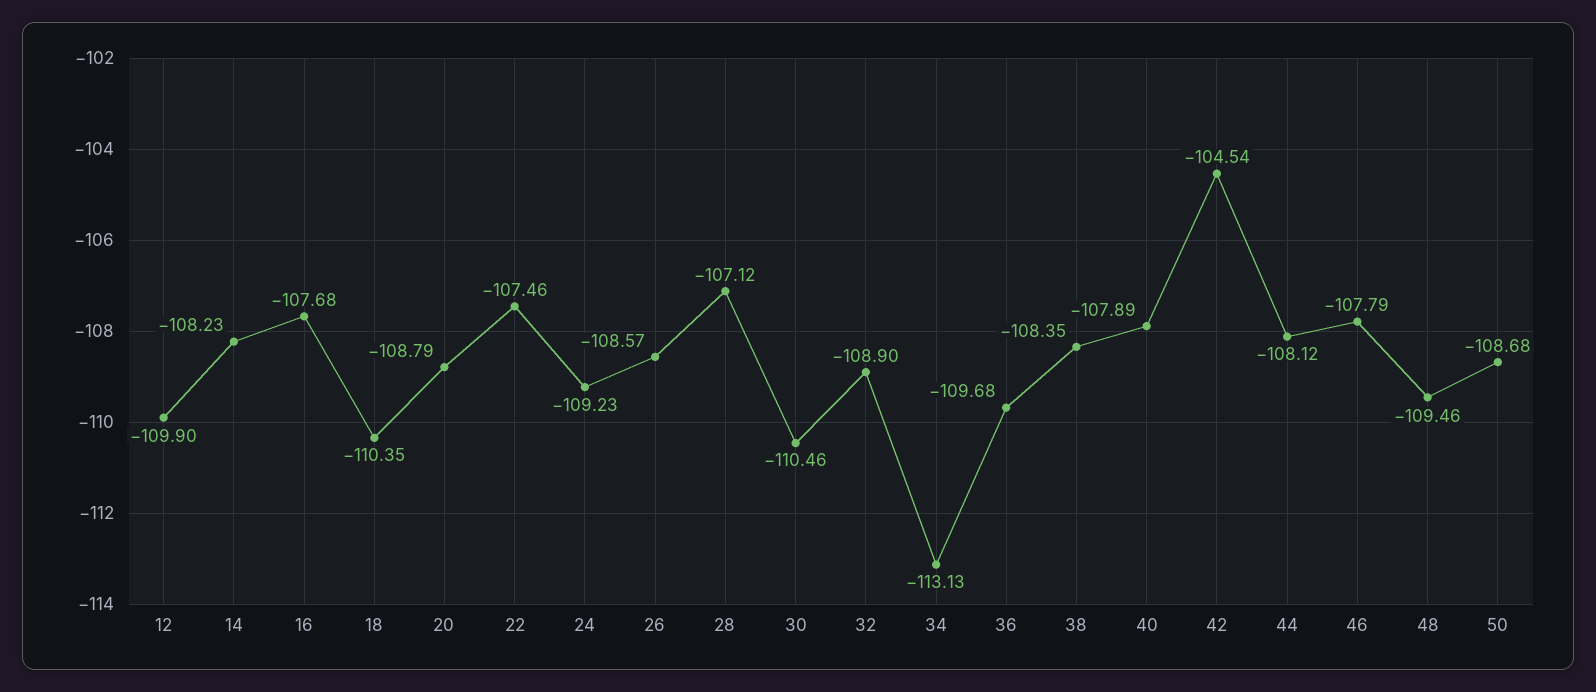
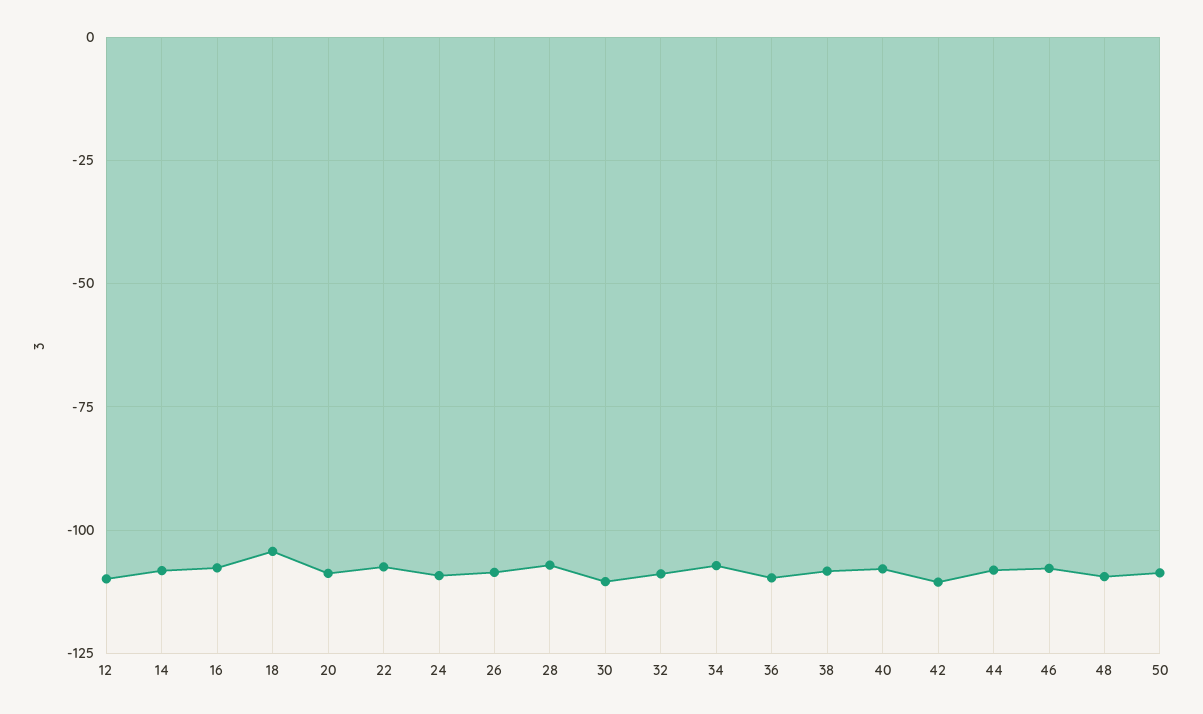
18: -110.35 -> -105
34: -113.13 -> -107.5
42: -104.54 -> -110

